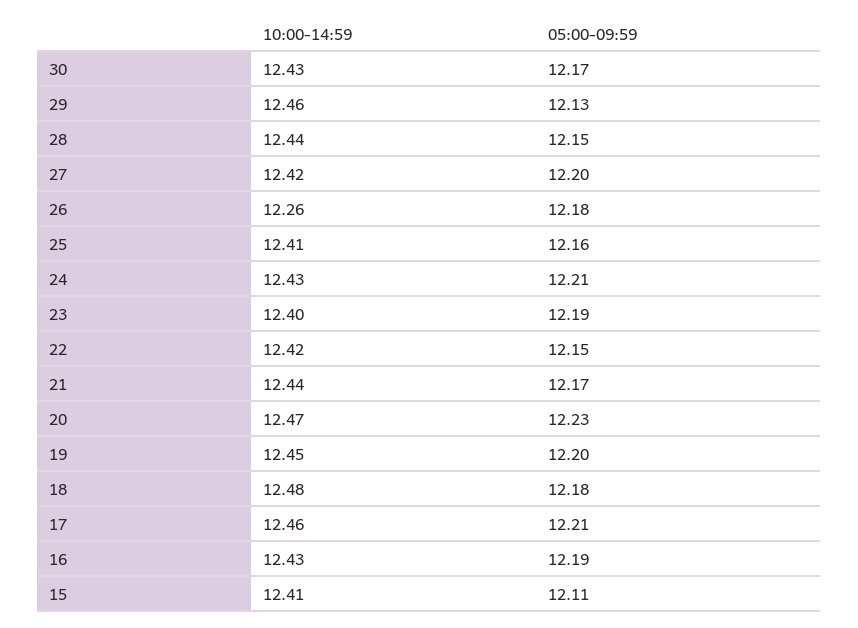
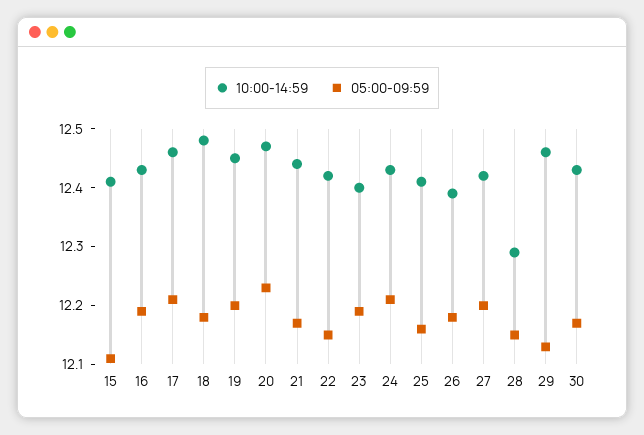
10:00-14:59, 28: 12.44 -> 12.3
10:00-14:59, 26: 12.26 -> 12.4

